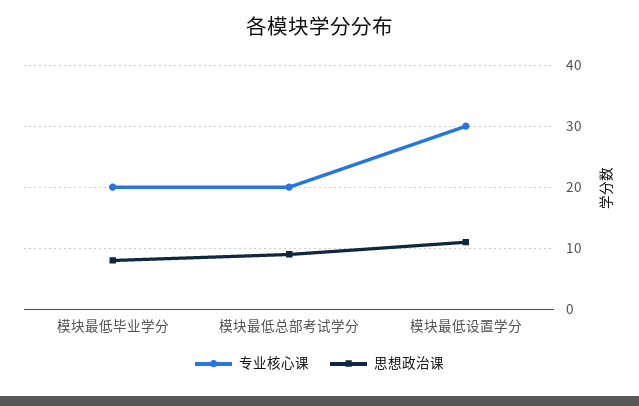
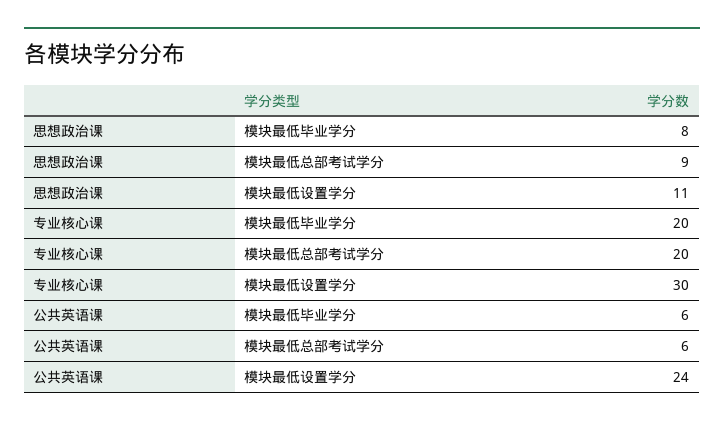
公共英语课, 模块最低毕业学分: none -> 6
公共英语课, 模块最低总部考试学分: none -> 6
公共英语课, 模块最低设置学分: none -> 24

